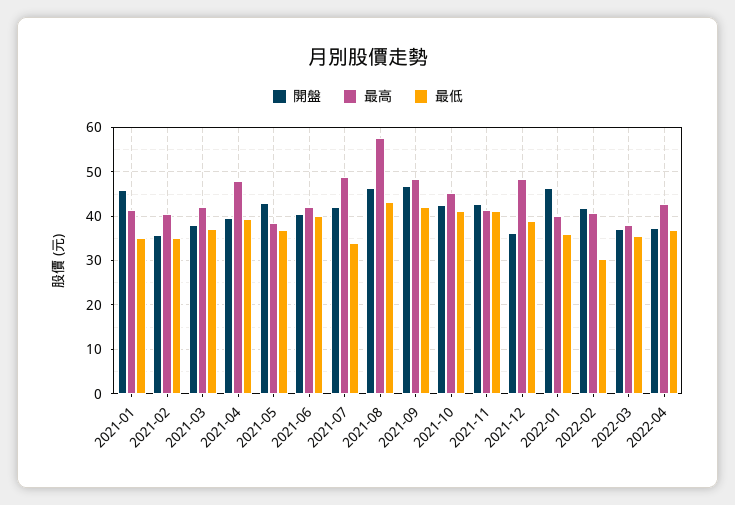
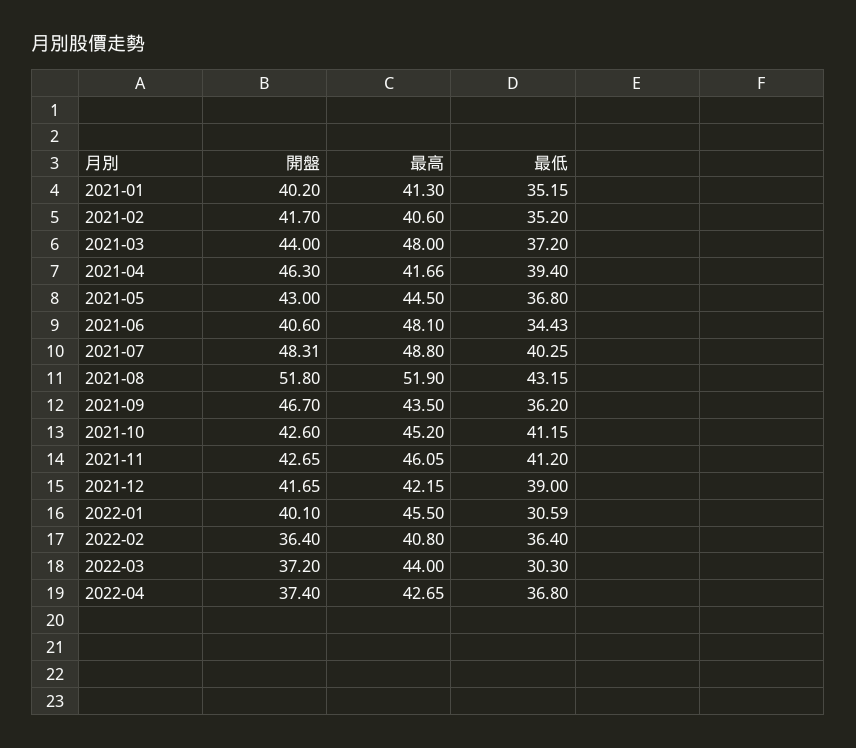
開盤, 2021-01: 46 -> 40.2
開盤, 2021-02: 36 -> 41.7
開盤, 2021-03: 38 -> 44
最高, 2021-03: 42 -> 48
開盤, 2021-04: 40 -> 46.3
最高, 2021-04: 48 -> 41.66
最高, 2021-05: 38 -> 44.5
最高, 2021-06: 42 -> 48.1
最低, 2021-06: 40 -> 34.43
開盤, 2021-07: 42 -> 48.31
最低, 2021-07: 34 -> 40.25
開盤, 2021-08: 46 -> 51.8
最高, 2021-08: 58 -> 51.9
最高, 2021-09: 48 -> 43.5
最低, 2021-09: 42 -> 36.2
最高, 2021-11: 42 -> 46.05
開盤, 2021-12: 36 -> 41.65
最高, 2021-12: 48 -> 42.15
開盤, 2022-01: 46 -> 40.1
最高, 2022-01: 40 -> 45.5
最低, 2022-01: 36 -> 30.59
開盤, 2022-02: 42 -> 36.4
最低, 2022-02: 30 -> 36.4
最高, 2022-03: 38 -> 44
最低, 2022-03: 36 -> 30.3

